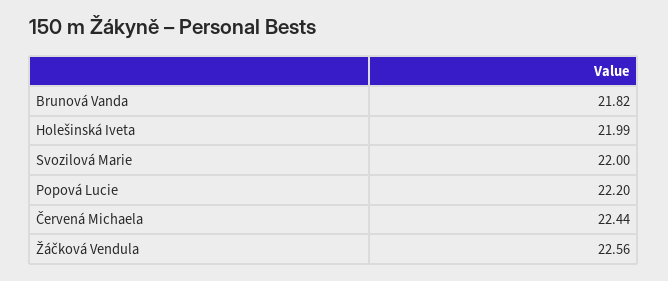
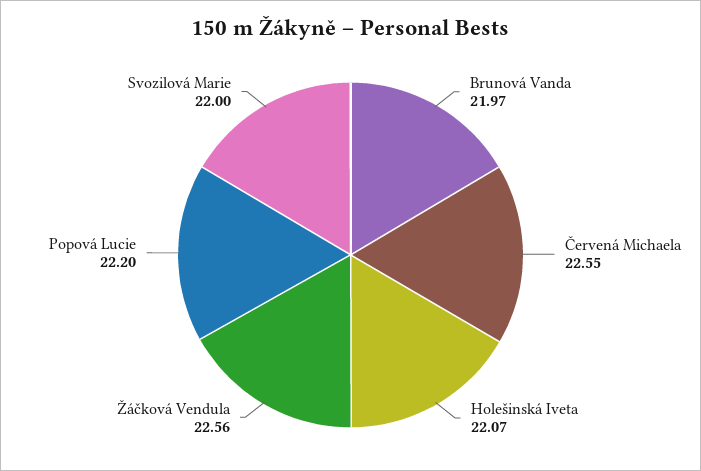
Brunová Vanda: 21.82 -> 21.97
Holešinská Iveta: 21.99 -> 22.07
Červená Michaela: 22.44 -> 22.55

